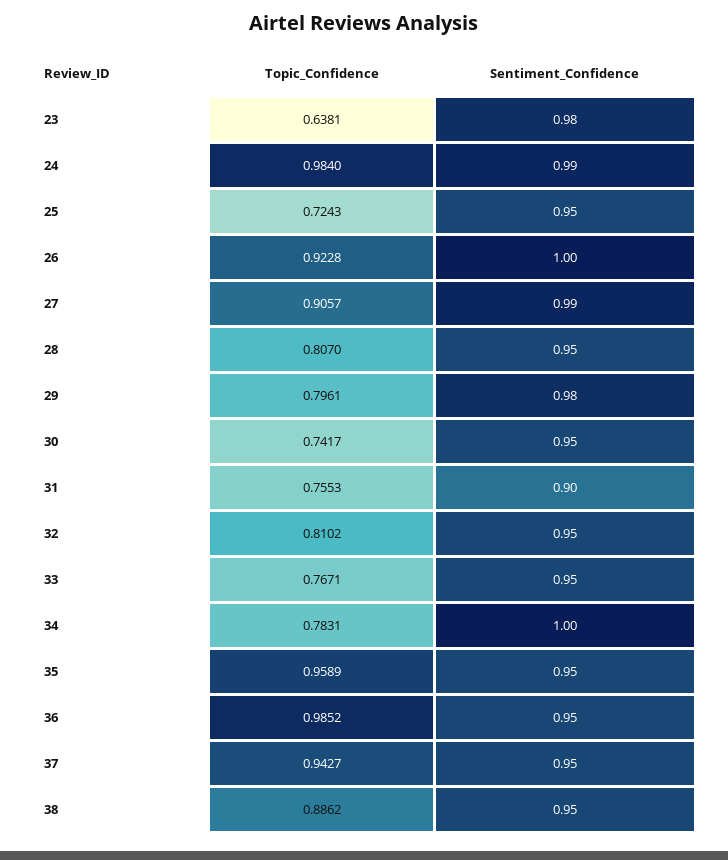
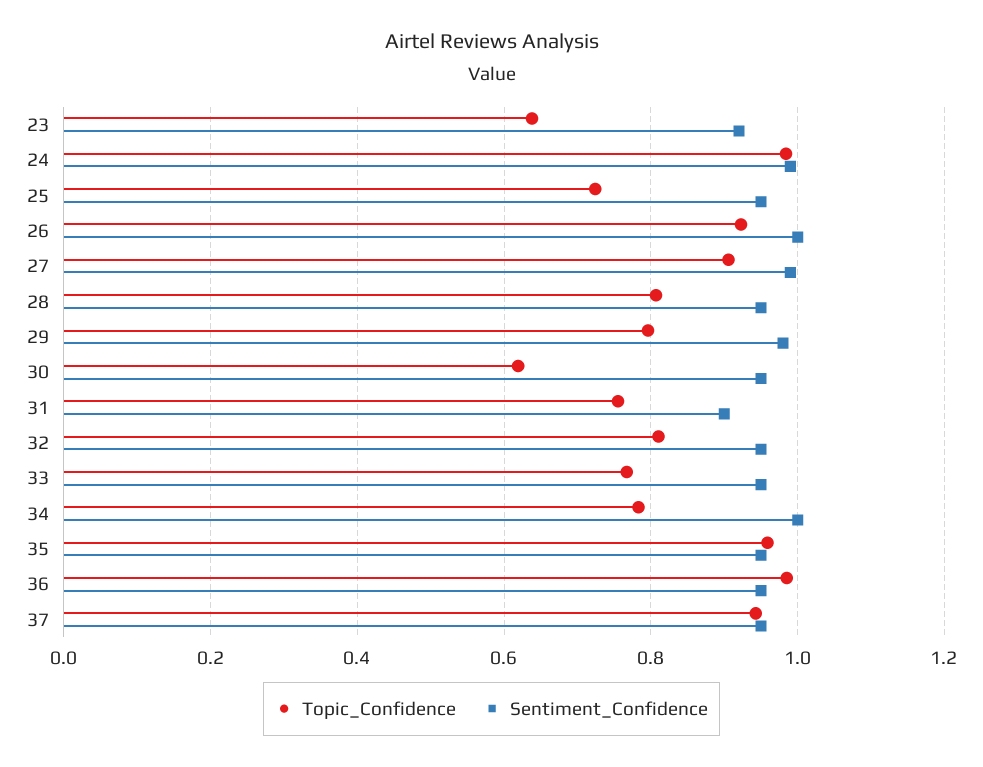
Sentiment_Confidence, 23: 0.98 -> 0.92
Topic_Confidence, 30: 0.7417 -> 0.62
Topic_Confidence, 38: 0.8862 -> none
Sentiment_Confidence, 38: 0.95 -> none

